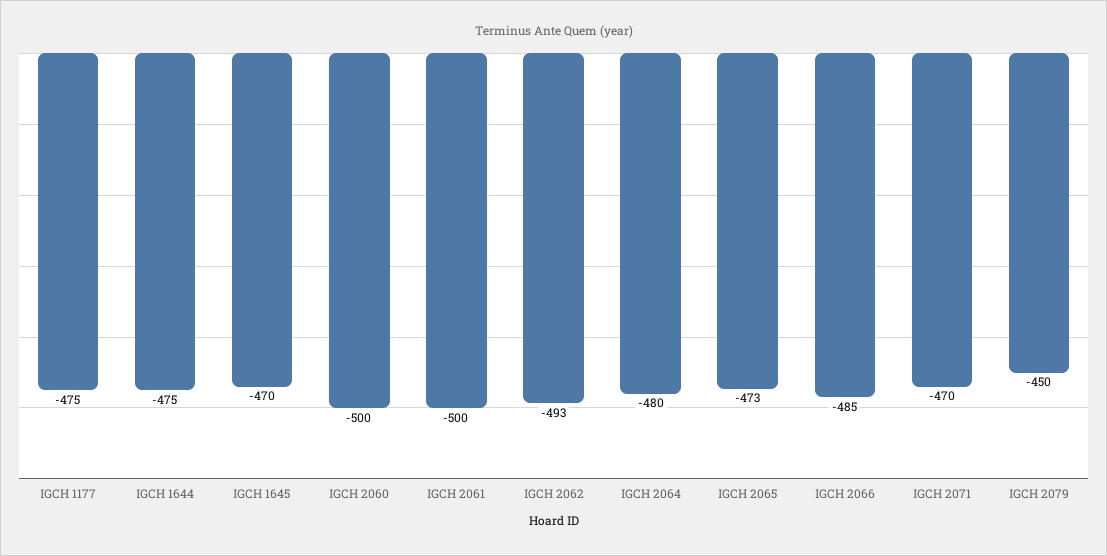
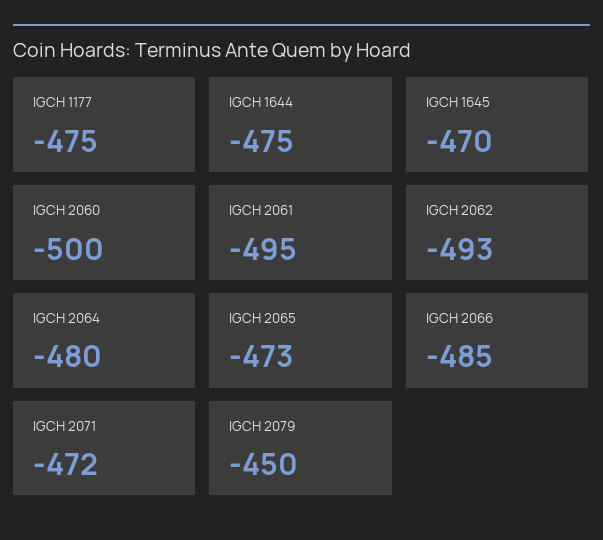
IGCH 2061: -500 -> -495
IGCH 2071: -470 -> -472

